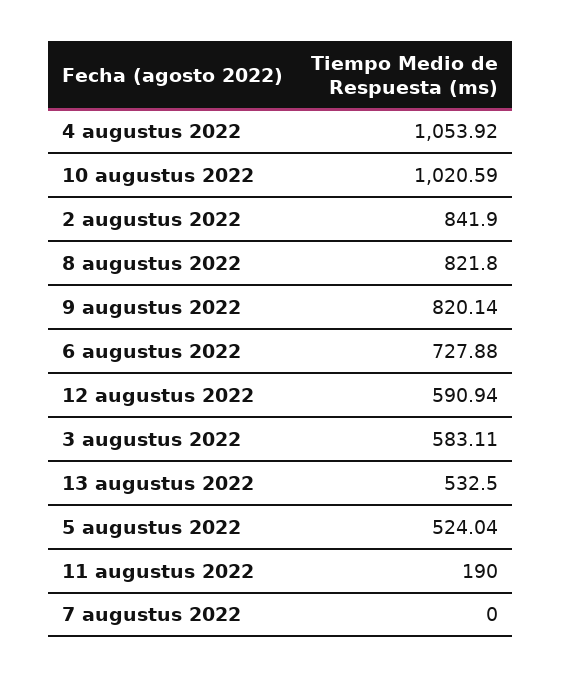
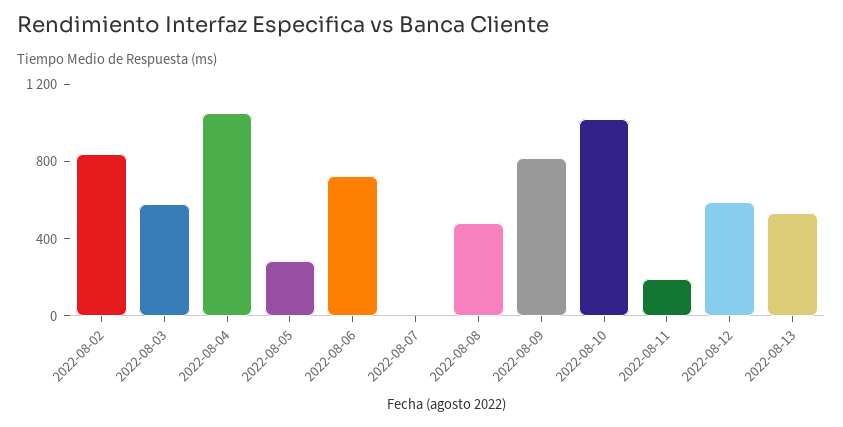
8 augustus 2022: 821.8 -> 500
5 augustus 2022: 524.04 -> 300

